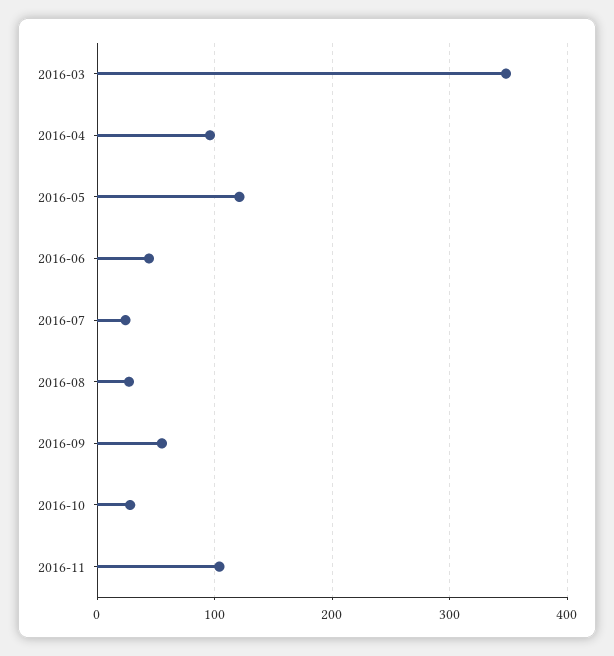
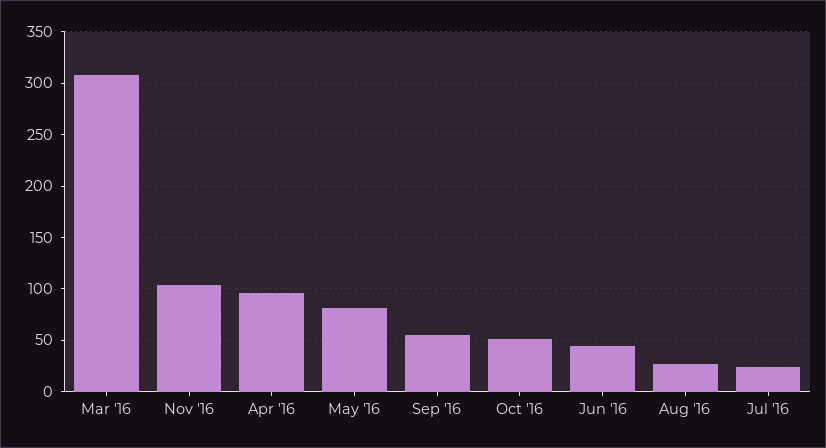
2016-03: 350 -> 310
2016-05: 120 -> 80
2016-10: 30 -> 50

